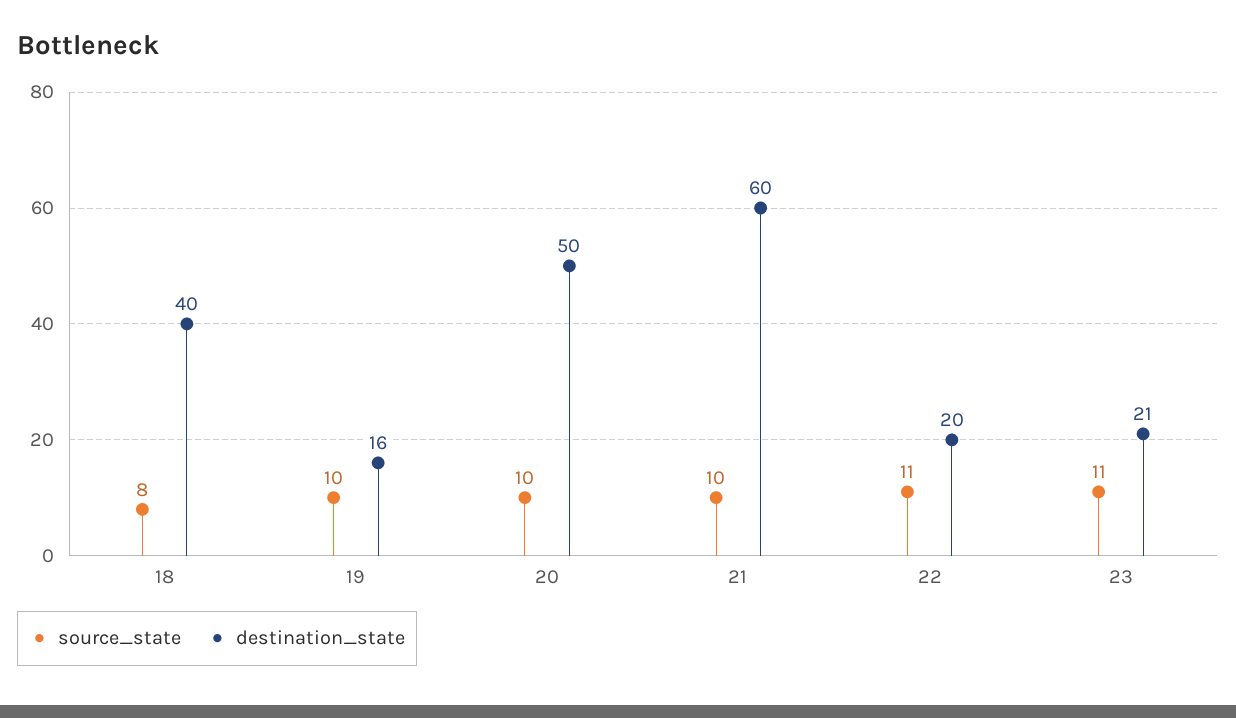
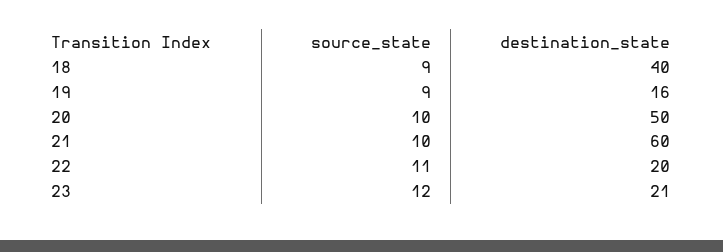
source_state, 18: 8 -> 9
source_state, 19: 10 -> 9
source_state, 23: 11 -> 12

